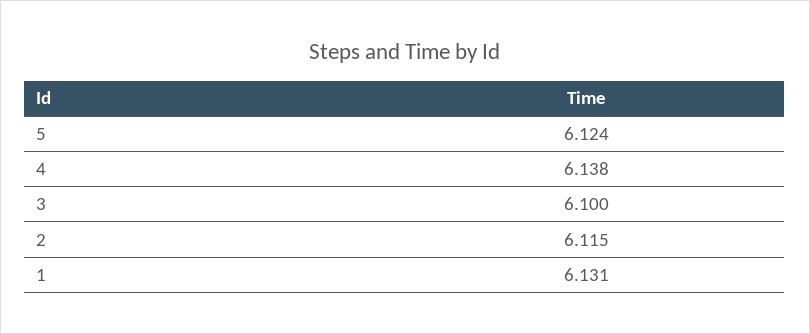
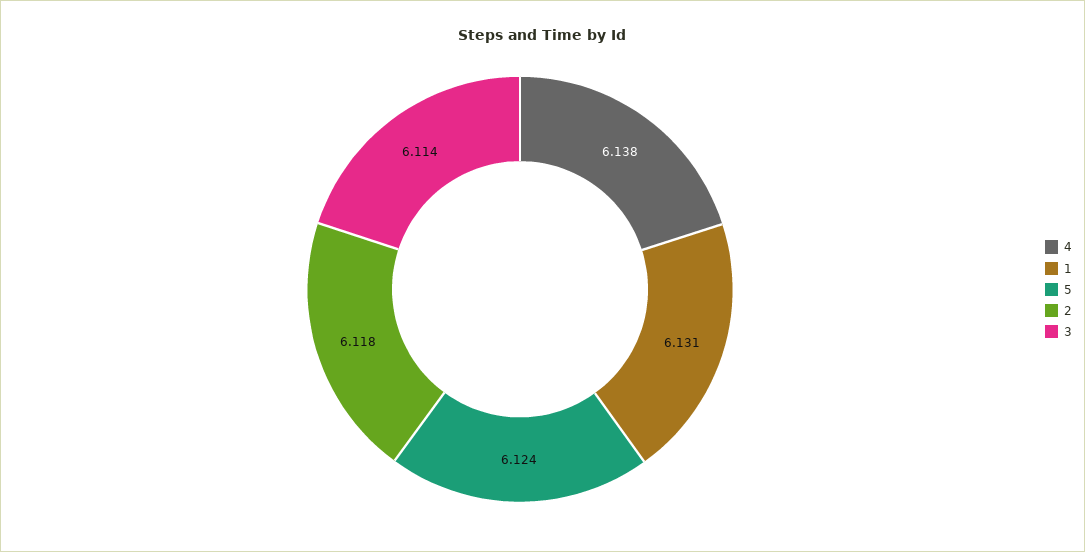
3: 6.1 -> 6.114
2: 6.115 -> 6.118

